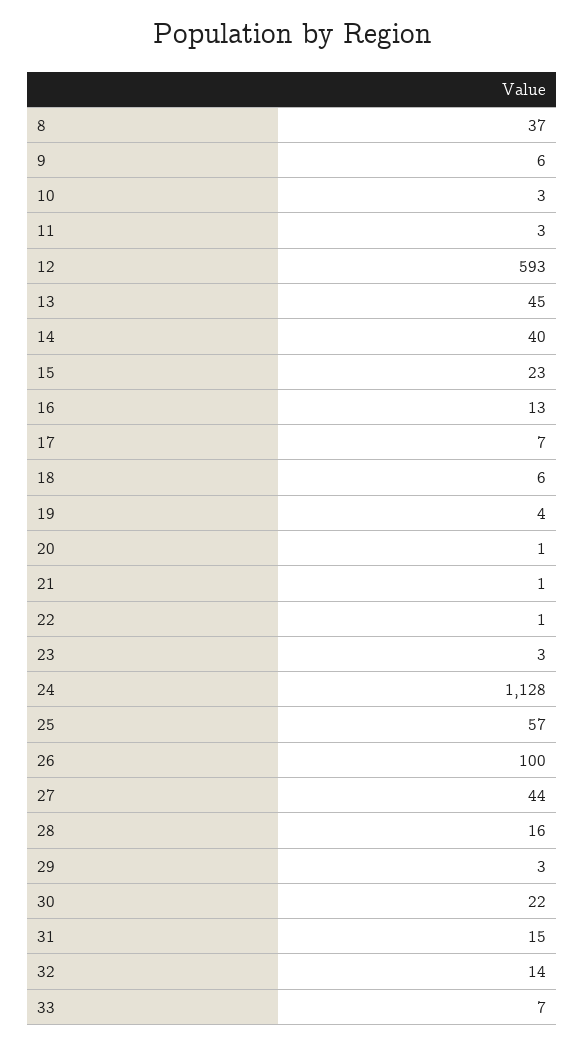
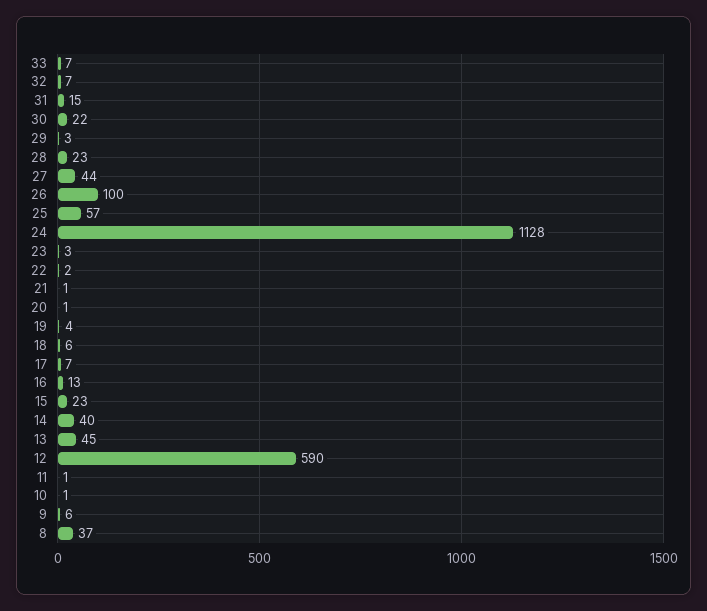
10: 3 -> 1
11: 3 -> 1
12: 593 -> 590
22: 1 -> 2
28: 16 -> 23
32: 14 -> 7

